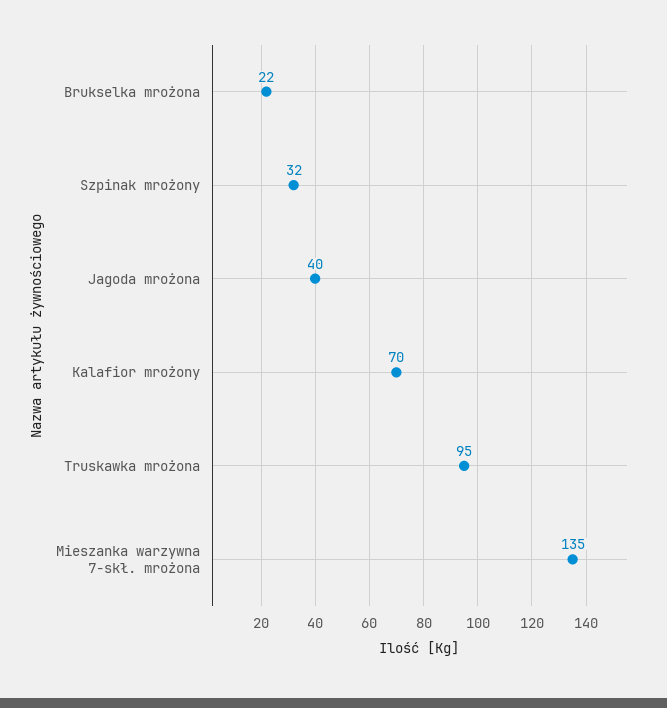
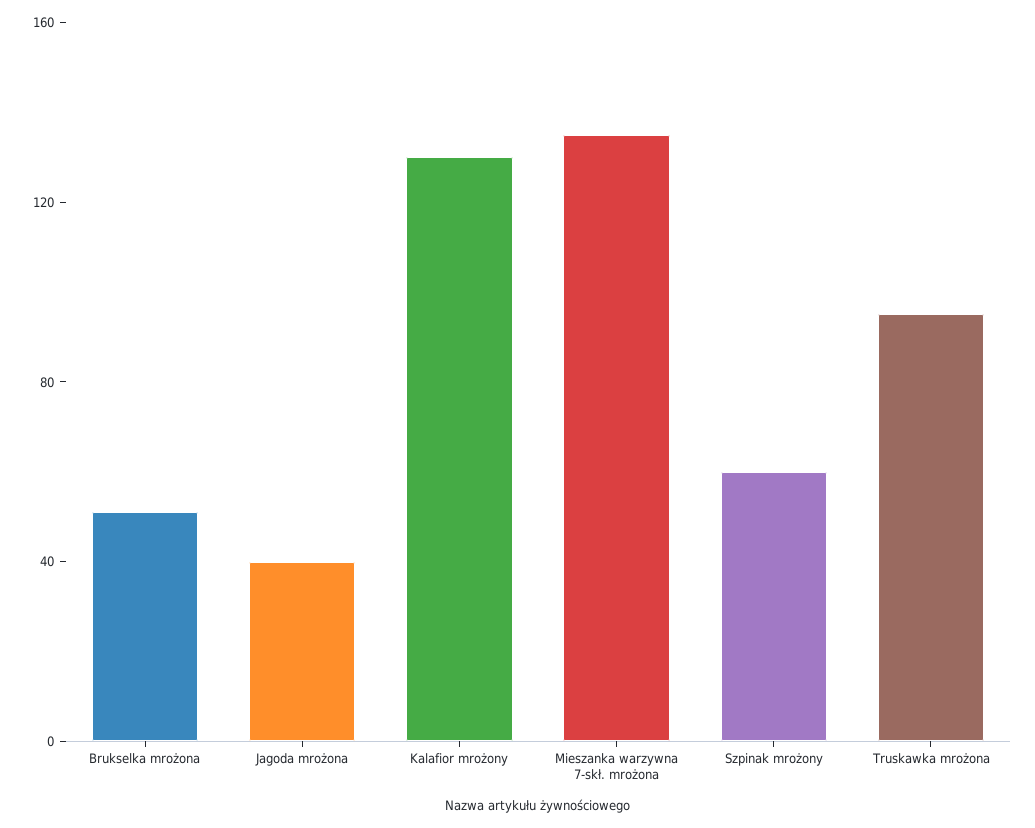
Brukselka mrożona: 22 -> 50
Szpinak mrożony: 32 -> 60
Kalafior mrożony: 70 -> 130

